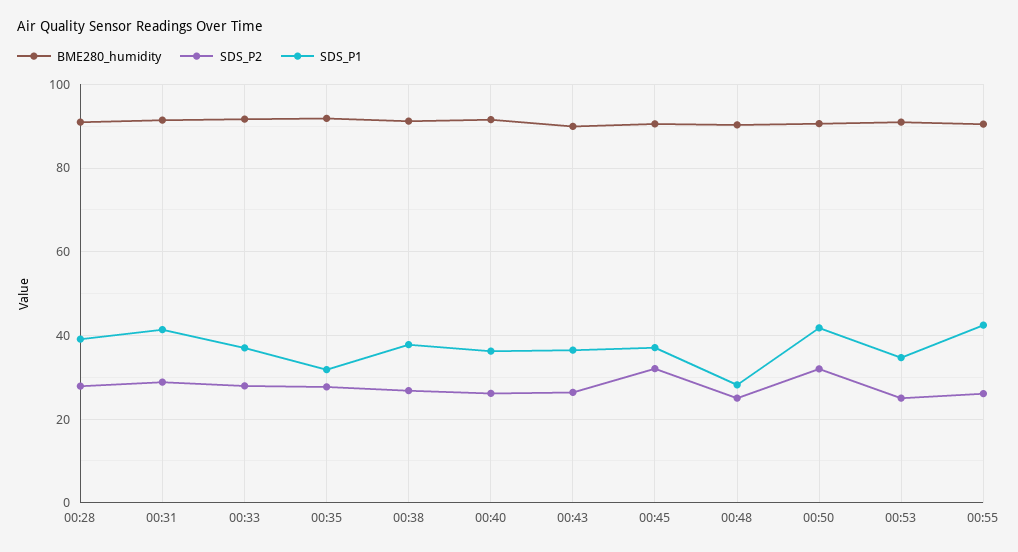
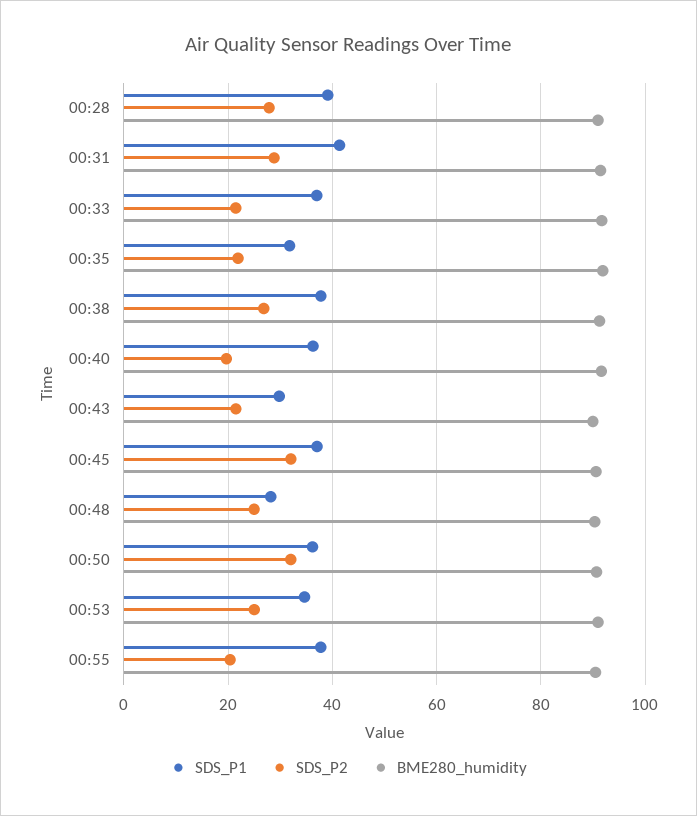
SDS_P2, 00:33: 28 -> 22
SDS_P2, 00:35: 28 -> 22
SDS_P2, 00:40: 26 -> 20
SDS_P2, 00:43: 26 -> 22
SDS_P1, 00:43: 36 -> 30
SDS_P1, 00:50: 42 -> 36
SDS_P2, 00:55: 26 -> 20
SDS_P1, 00:55: 42 -> 38

